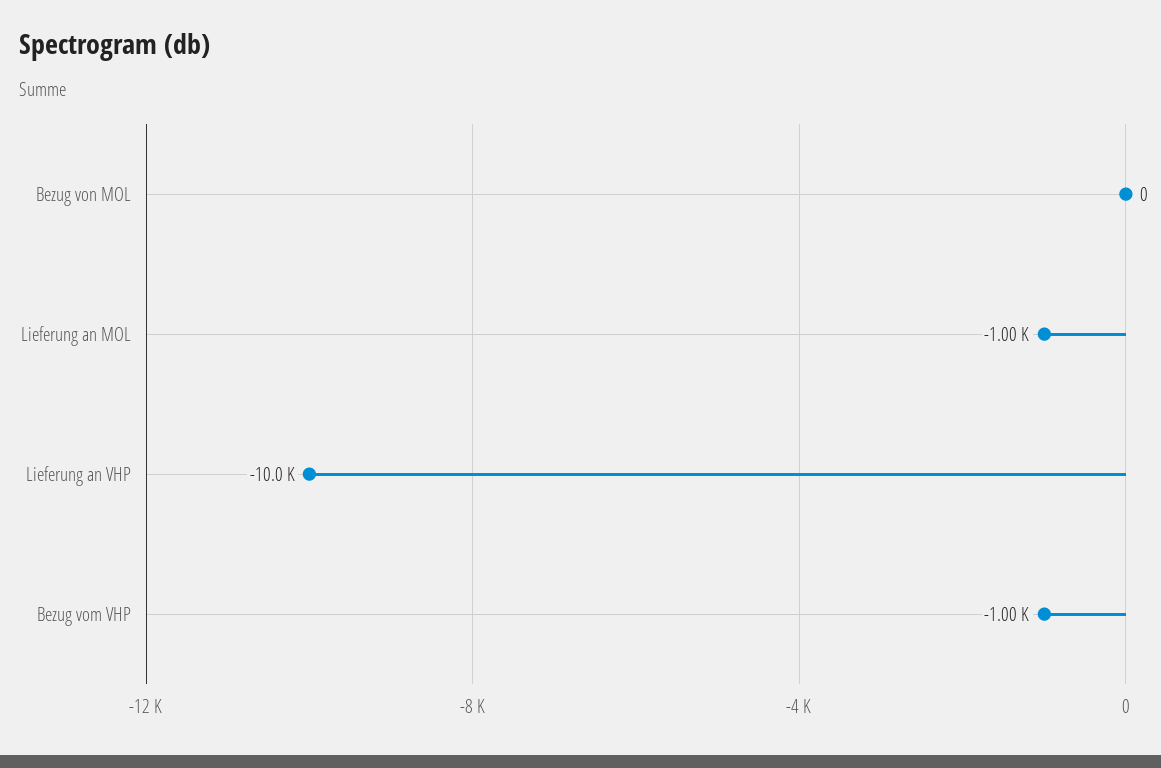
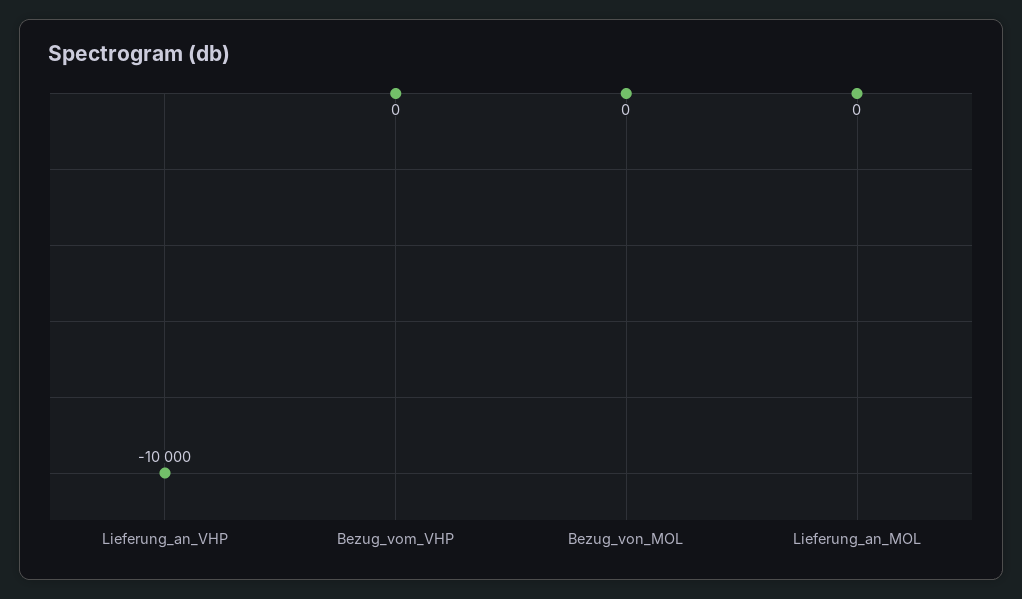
Lieferung an MOL: -1000 -> 0
Bezug vom VHP: -1000 -> 0

